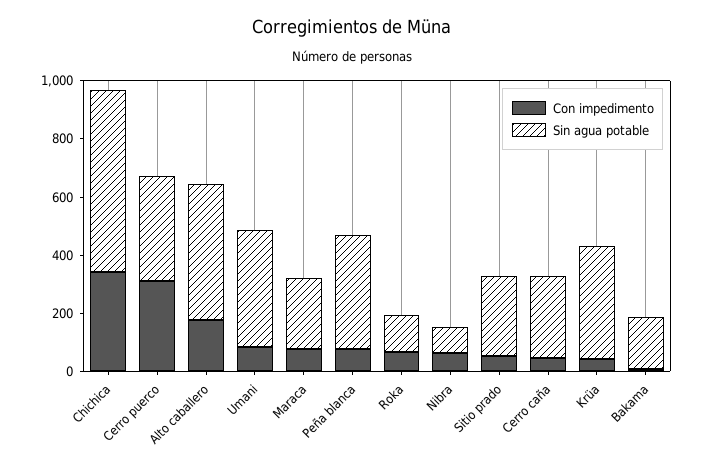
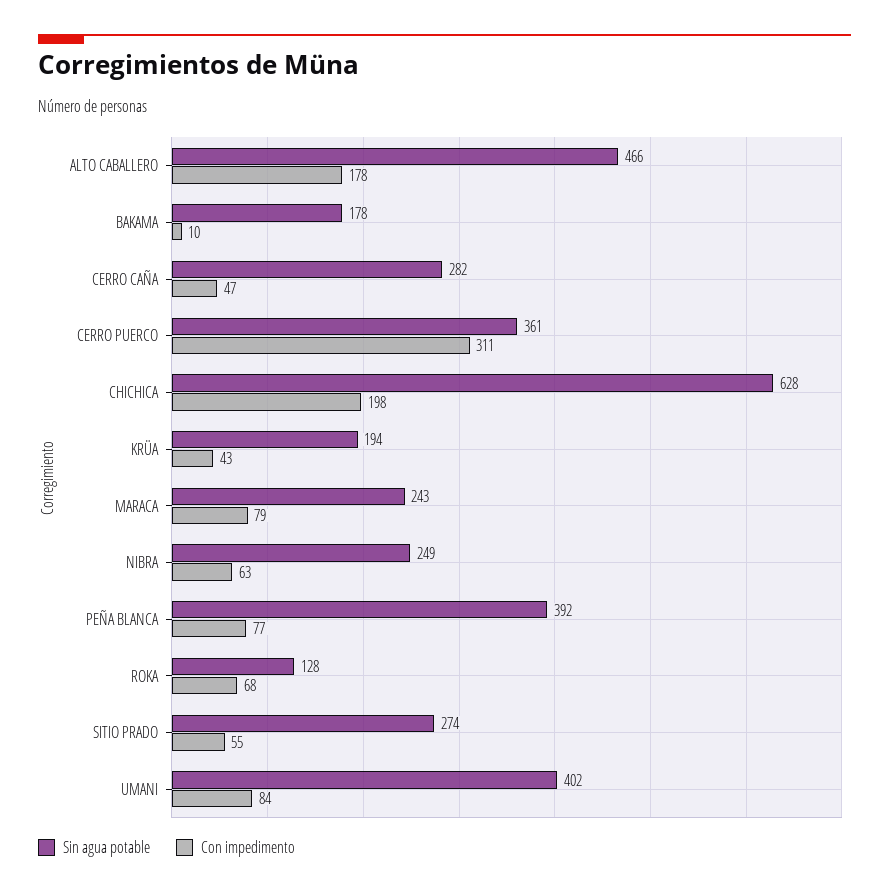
Con impedimento, Chichica: 350 -> 198
Sin agua potable, Nibra: 100 -> 249
Sin agua potable, Krüa: 400 -> 194

